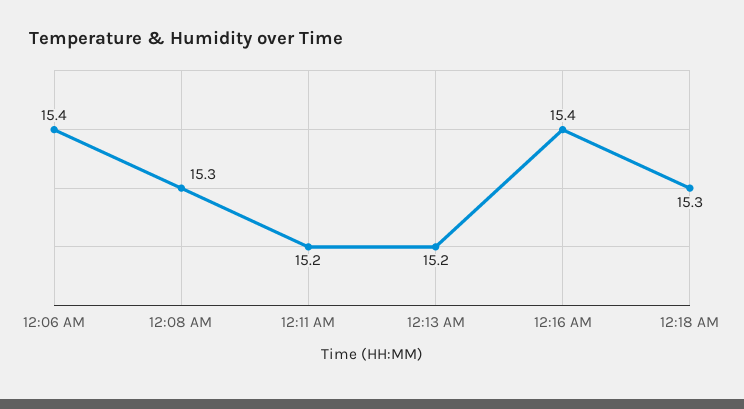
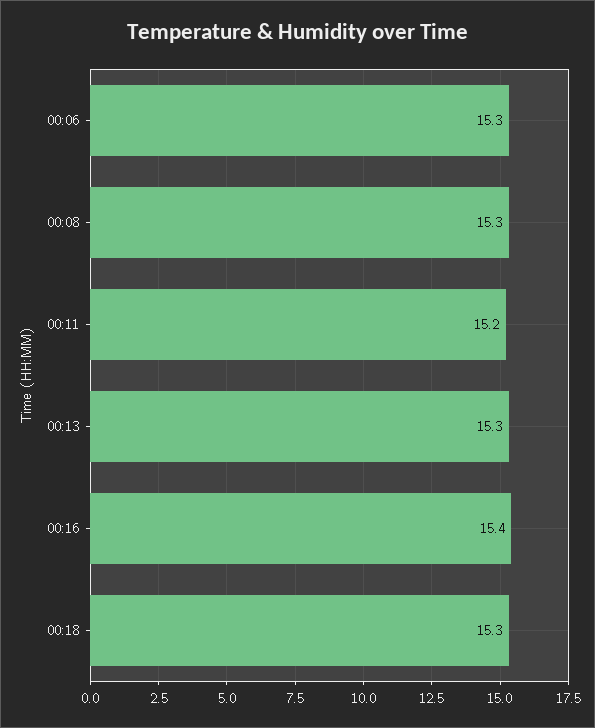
12:06 AM: 15.4 -> 15.3
12:13 AM: 15.2 -> 15.3

